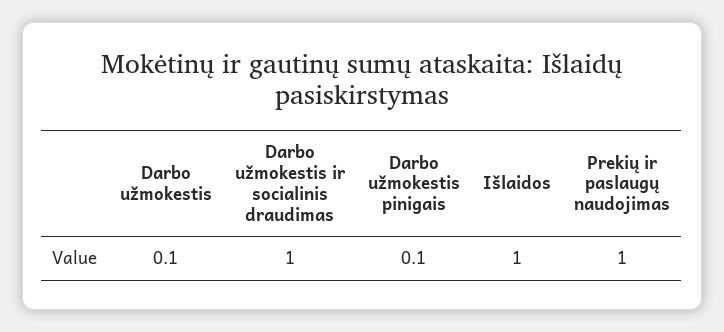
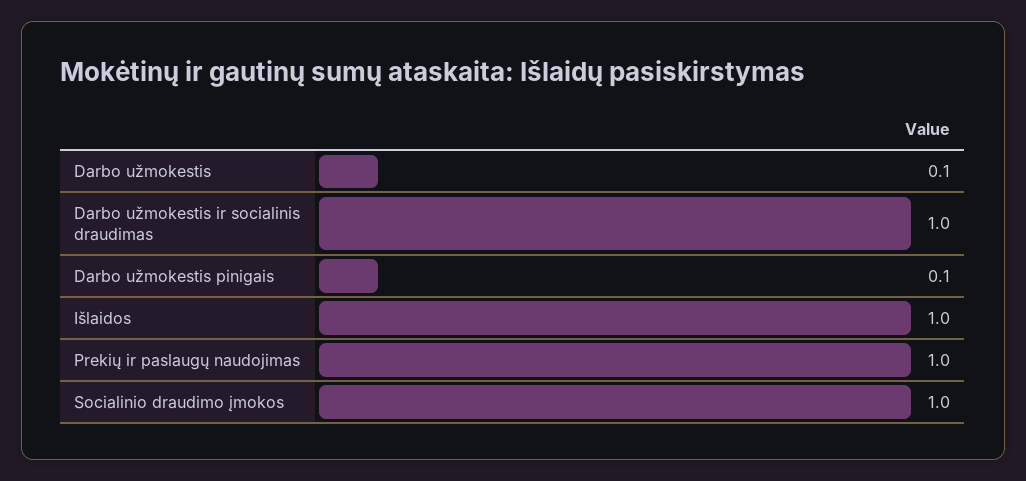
Socialinio draudimo įmokos: none -> 1

